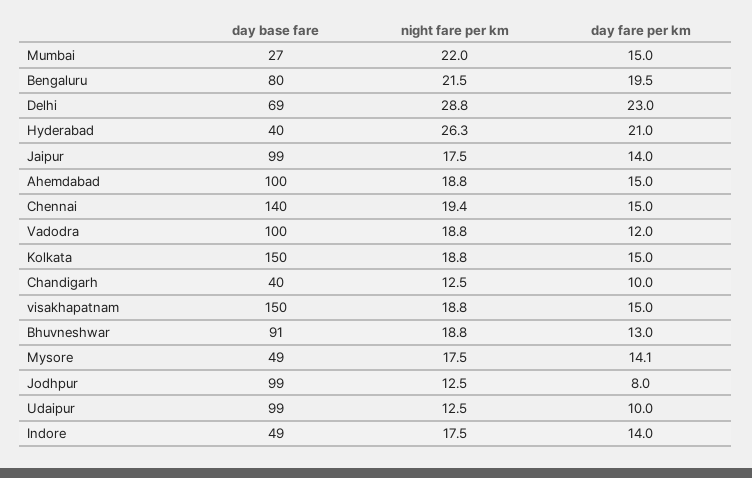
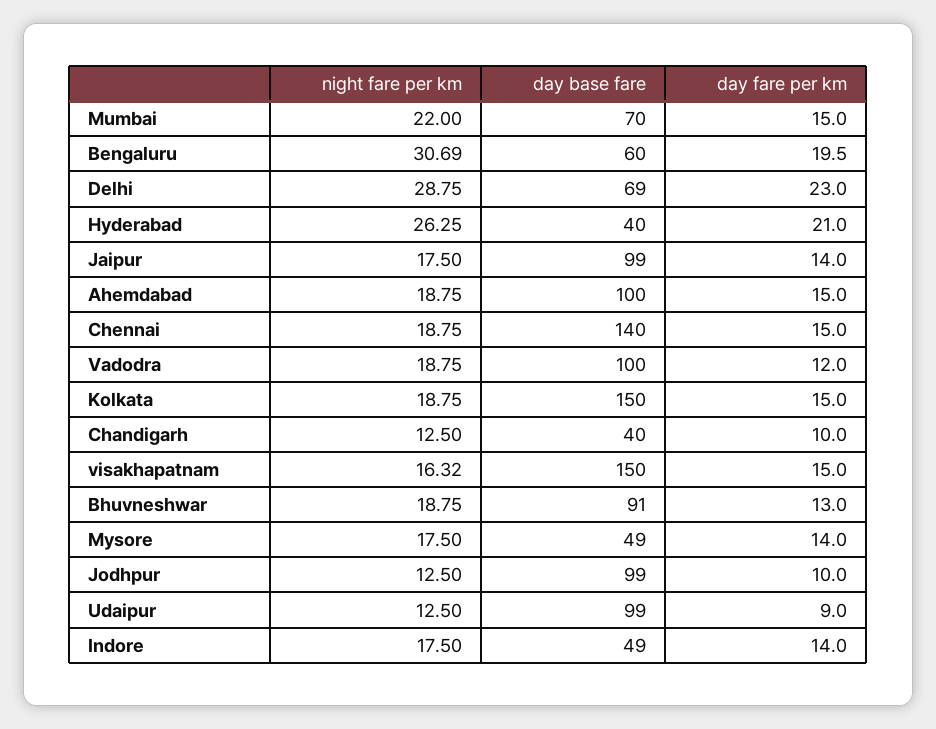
day base fare, Mumbai: 27 -> 70
day base fare, Bengaluru: 80 -> 60
night fare per km, Bengaluru: 21.5 -> 30.69
night fare per km, Chennai: 19.4 -> 18.75
night fare per km, visakhapatnam: 18.8 -> 16.32
day fare per km, Mysore: 14.1 -> 14
day fare per km, Jodhpur: 8 -> 10
day fare per km, Udaipur: 10 -> 9

